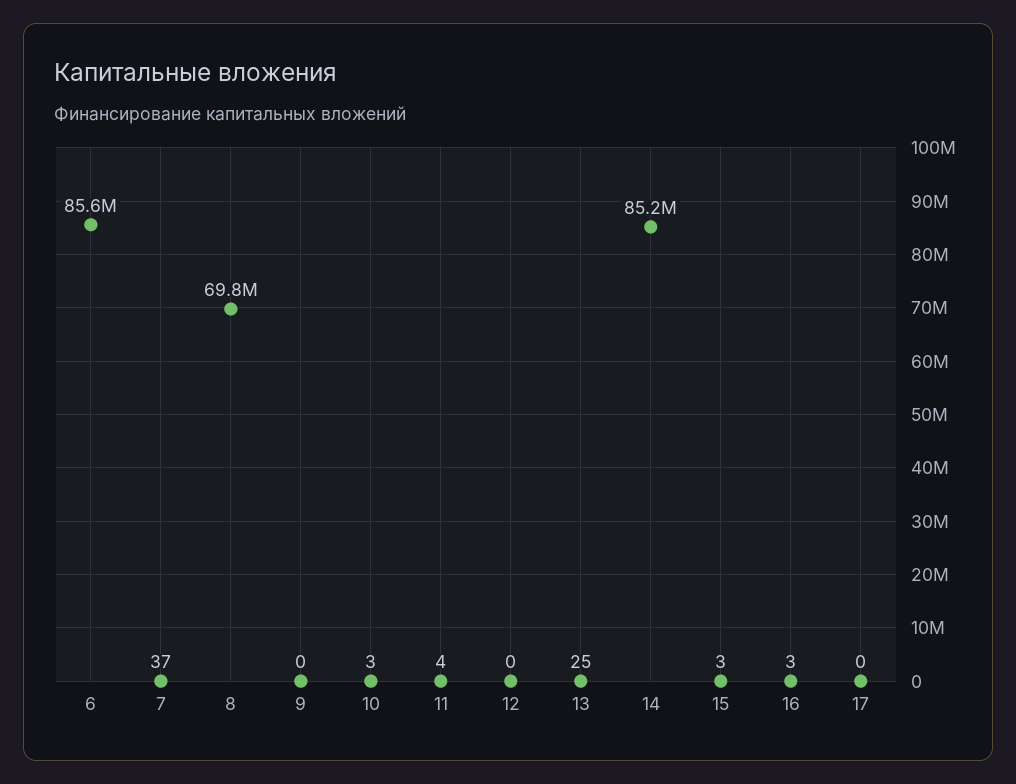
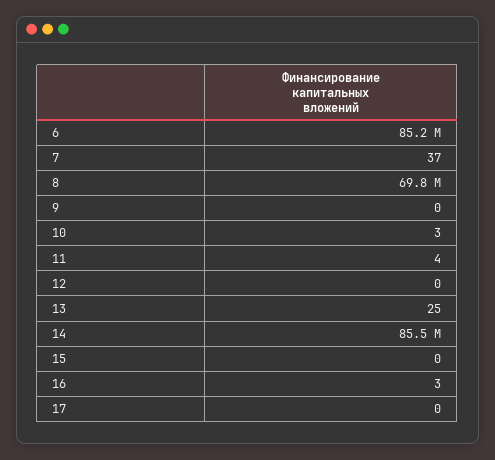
6: 85600000 -> 85200000
14: 85200000 -> 85500000
15: 3 -> 0

